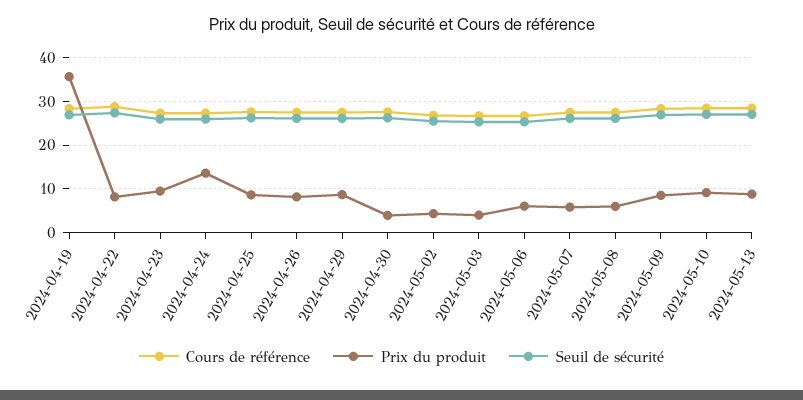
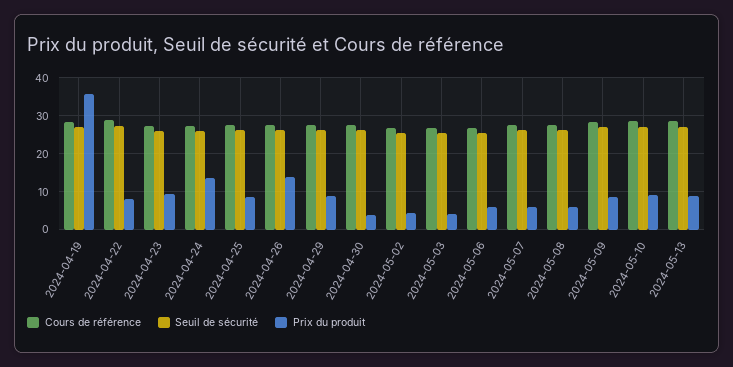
Prix du produit, 2024-04-26: 8 -> 14

